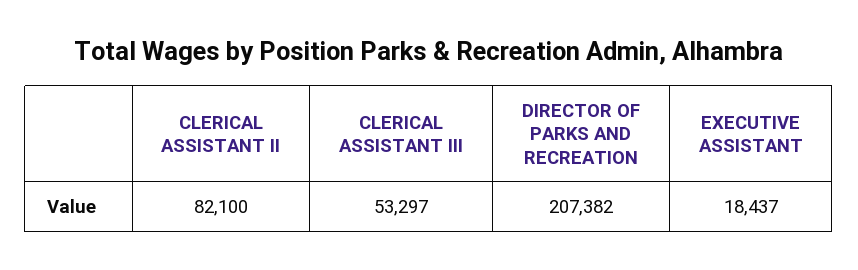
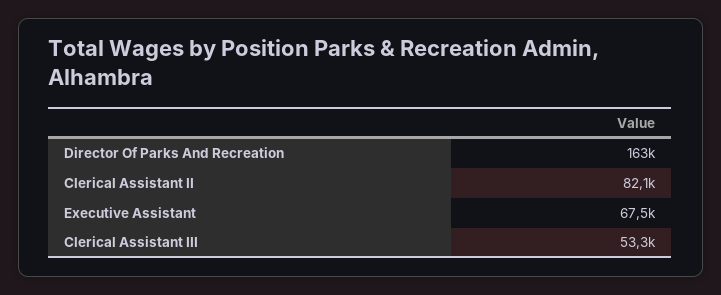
DIRECTOR OF PARKS AND RECREATION: 207382 -> 163000
EXECUTIVE ASSISTANT: 18437 -> 67500

